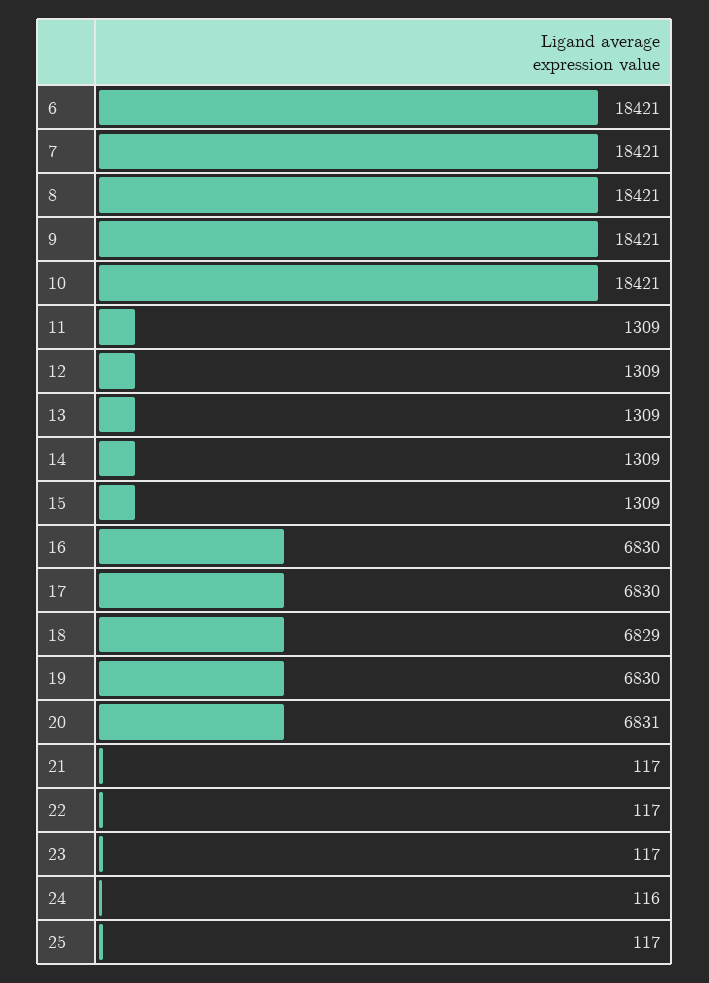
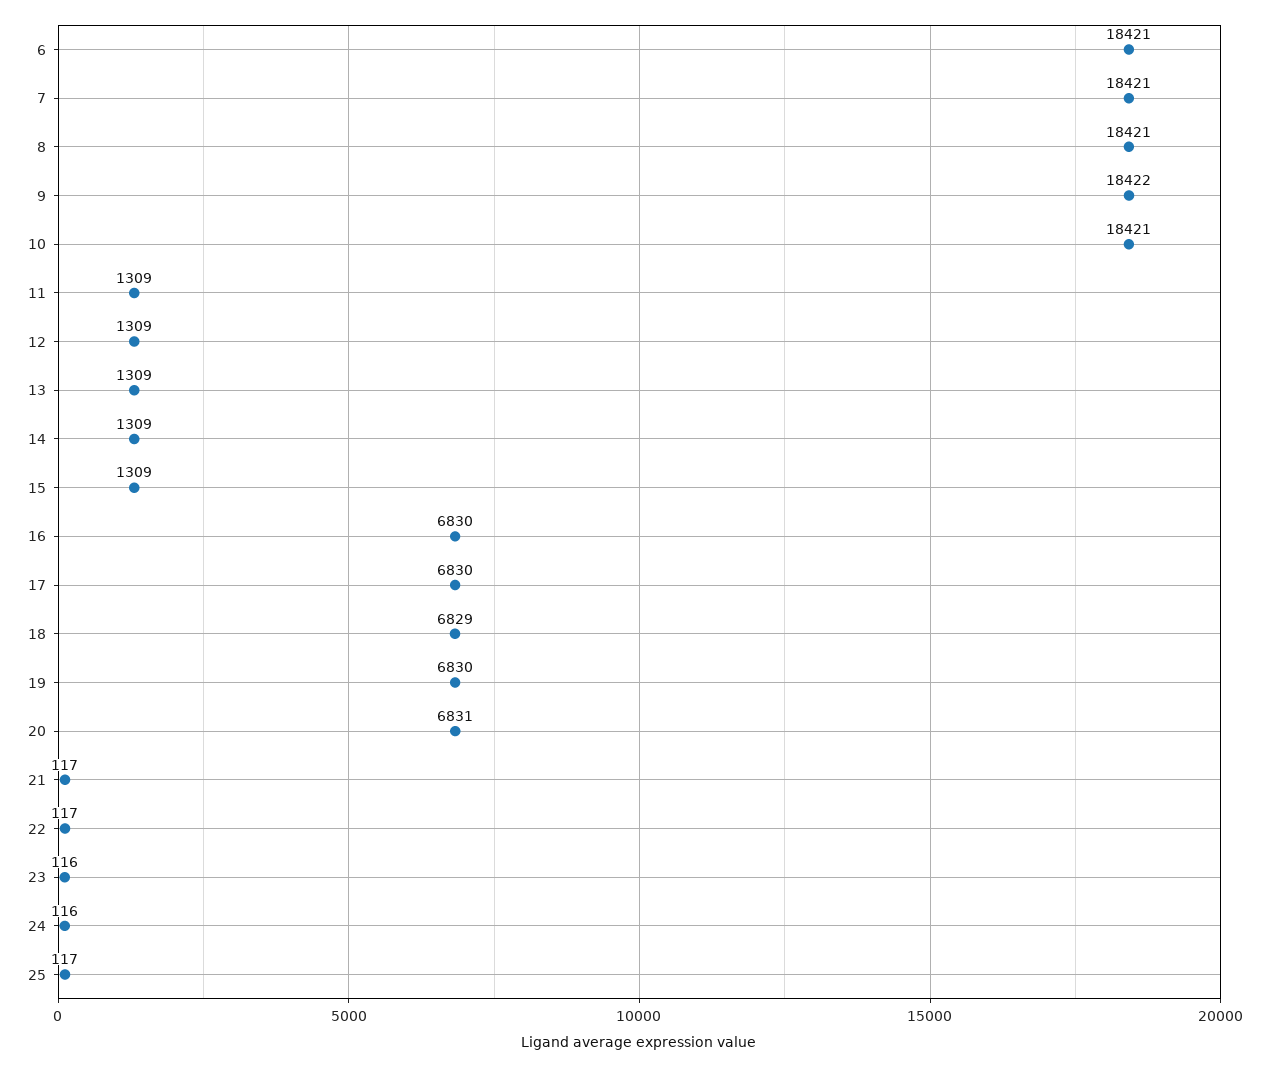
9: 18421 -> 18422
23: 117 -> 116

